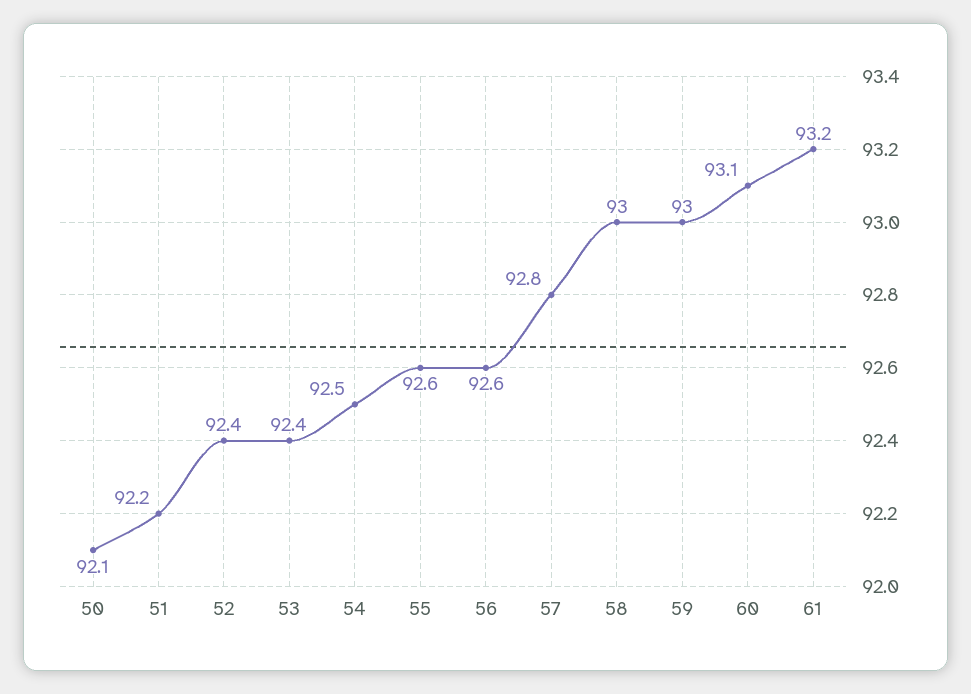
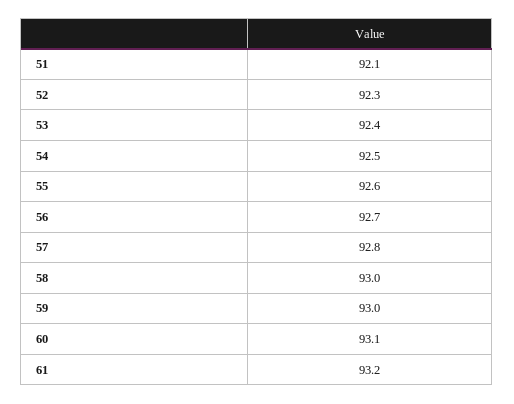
50: 92.1 -> none
51: 92.2 -> 92.1
52: 92.4 -> 92.3
56: 92.6 -> 92.7

